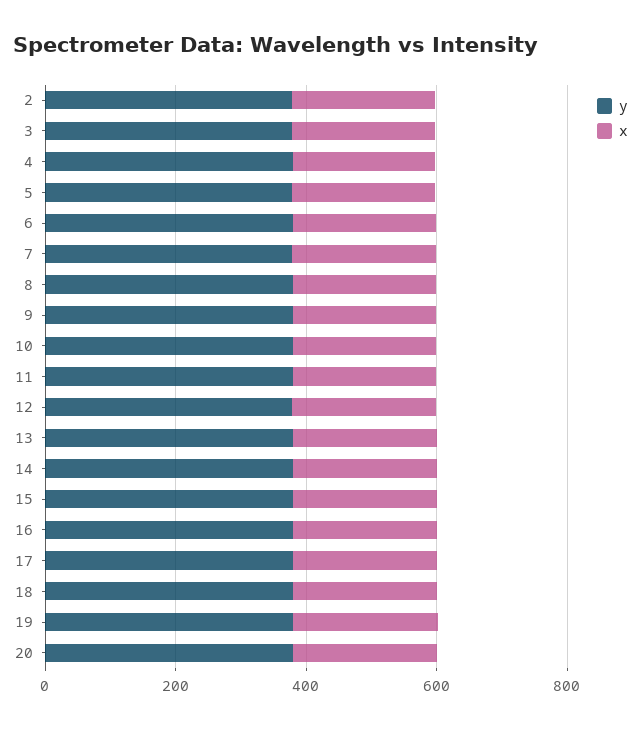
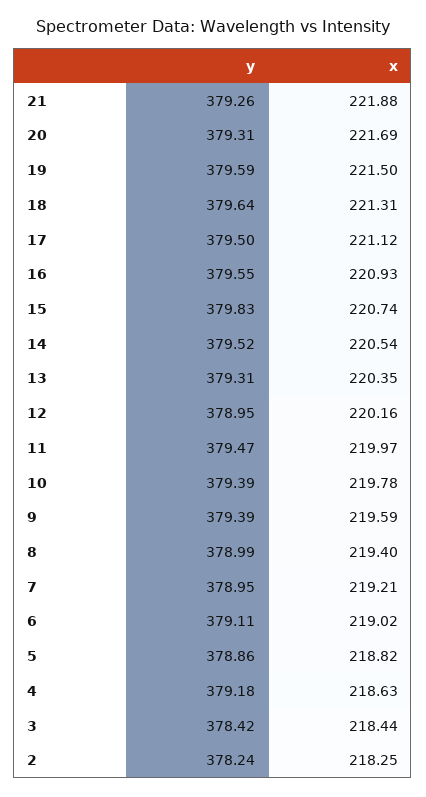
y, 21: none -> 379.26
x, 21: none -> 221.88

